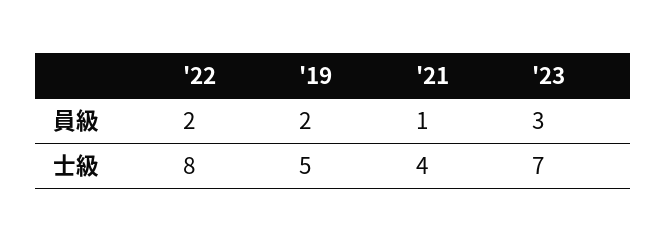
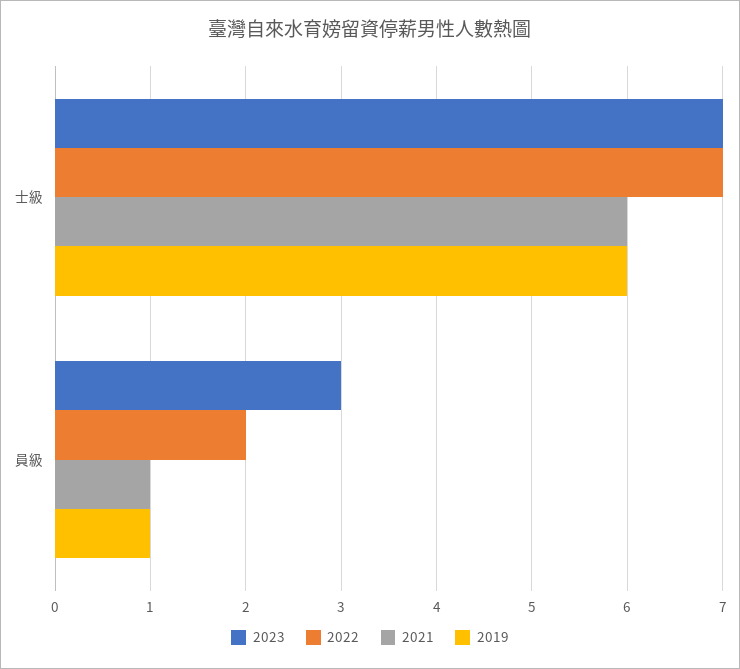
'19, 員級: 2 -> 1
'22, 士級: 8 -> 7
'19, 士級: 5 -> 6
'21, 士級: 4 -> 6

